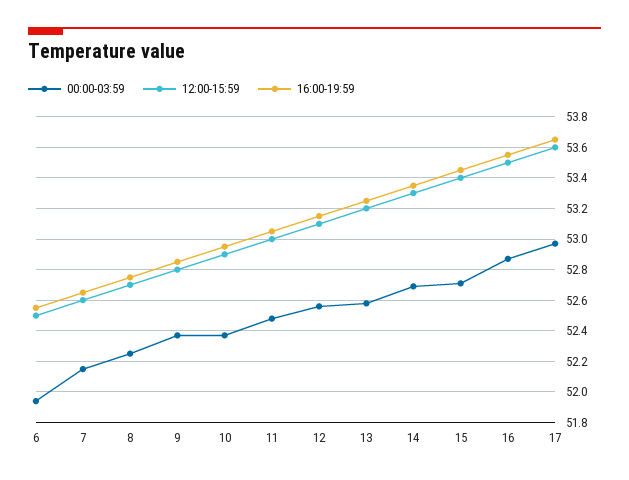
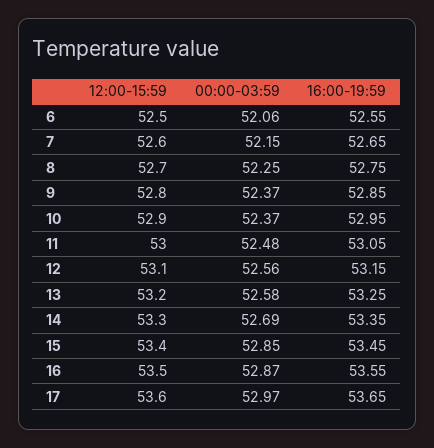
00:00-03:59, 6: 51.95 -> 52.06
00:00-03:59, 15: 52.7 -> 52.85

